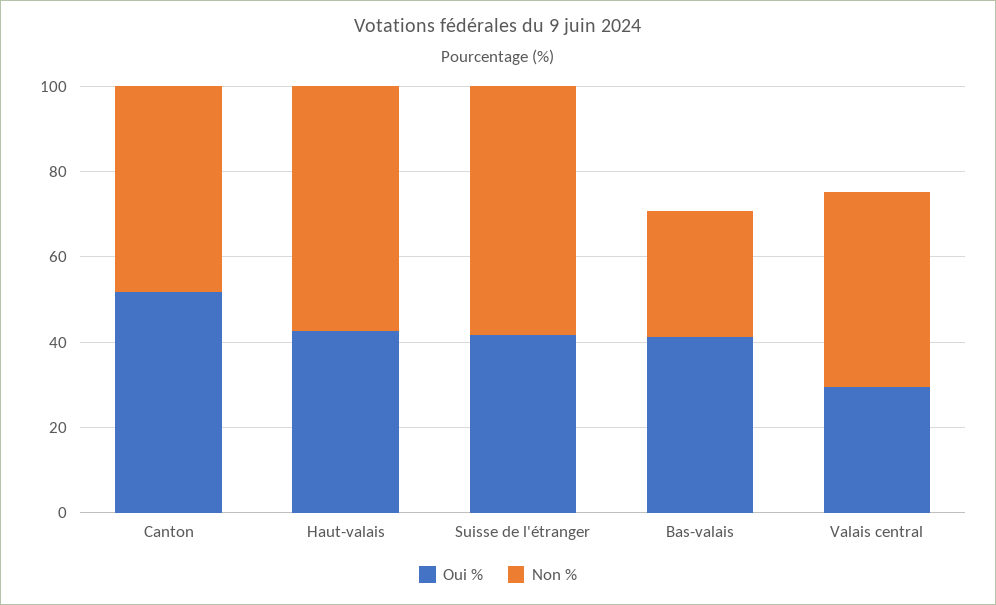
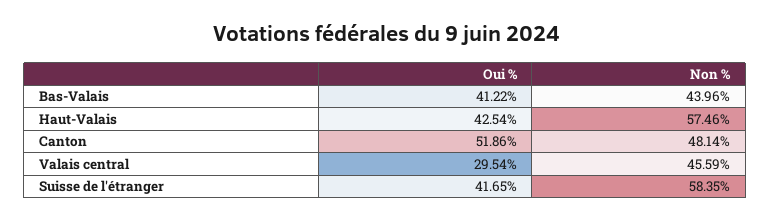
Non %, Bas-valais: 30 -> 43.96

